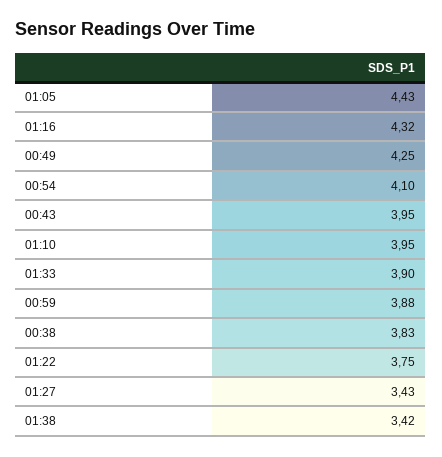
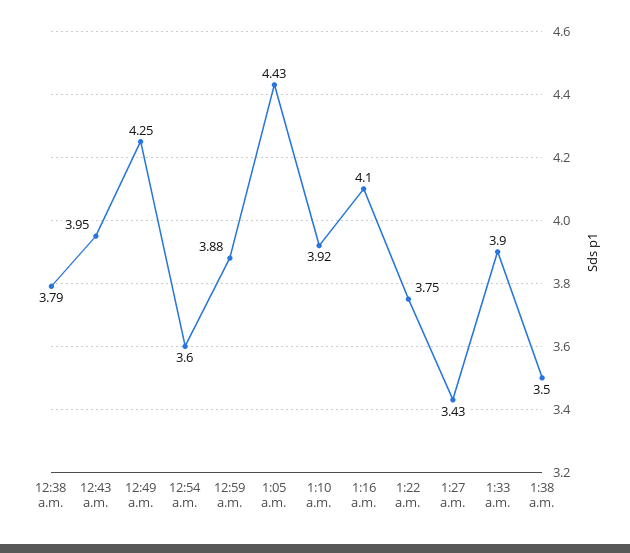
01:16: 4.32 -> 4.1
00:54: 4.1 -> 3.6
01:10: 3.95 -> 3.92
00:38: 3.83 -> 3.79
01:38: 3.42 -> 3.5

